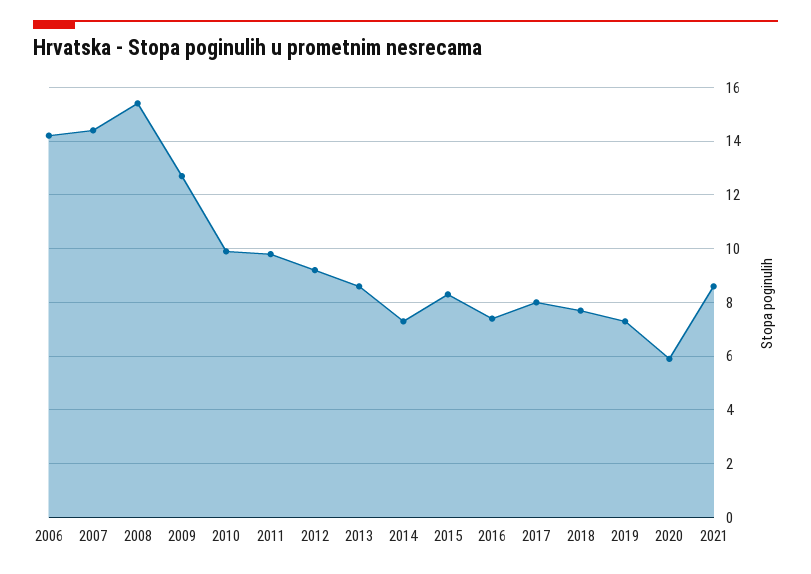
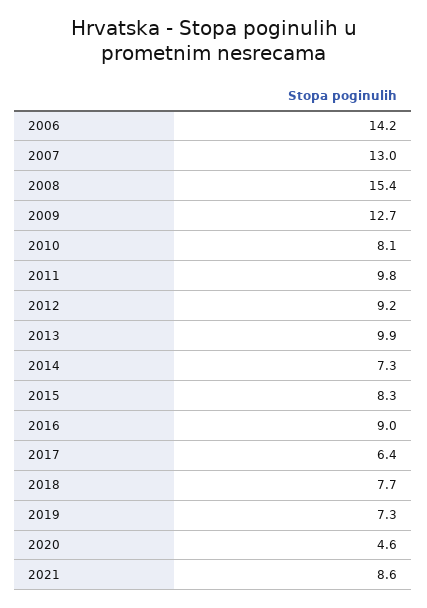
2007: 14.5 -> 13
2010: 10 -> 8.1
2013: 8.5 -> 9.9
2016: 7.5 -> 9
2017: 8 -> 6.4
2020: 6 -> 4.6

